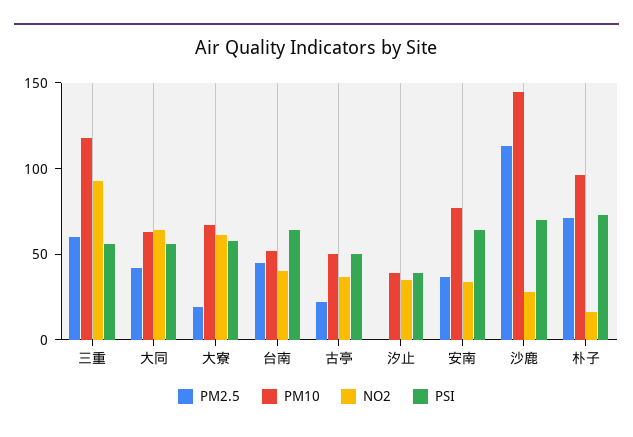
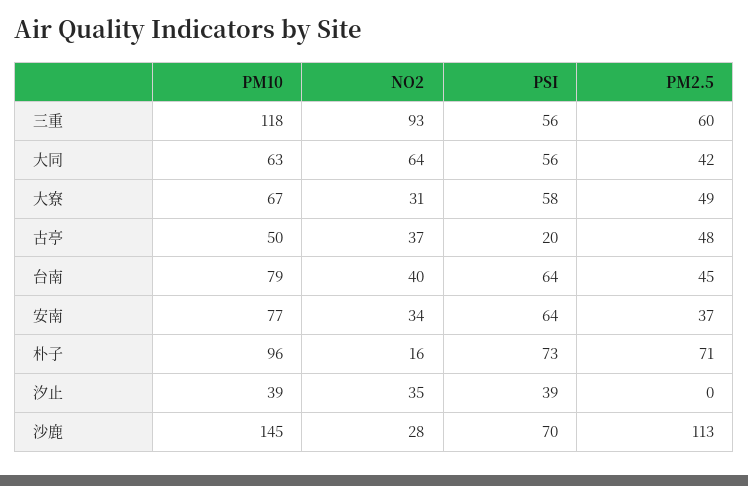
PM2.5, 大寮: 20 -> 49
NO2, 大寮: 60 -> 31
PM10, 台南: 50 -> 79
PM2.5, 古亭: 20 -> 48
PSI, 古亭: 50 -> 20

